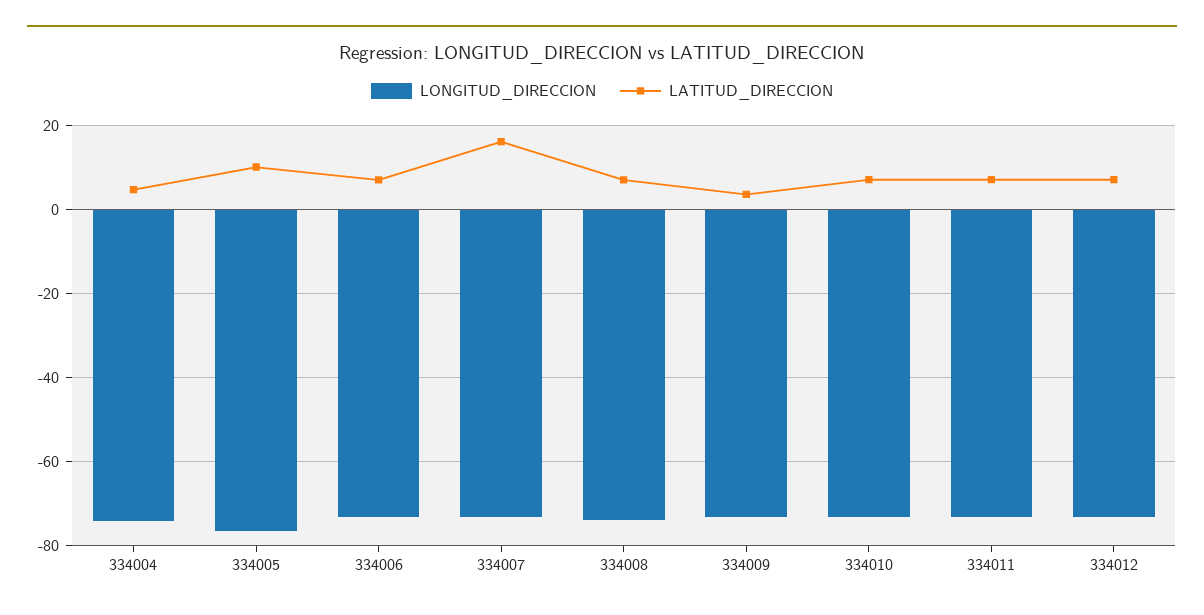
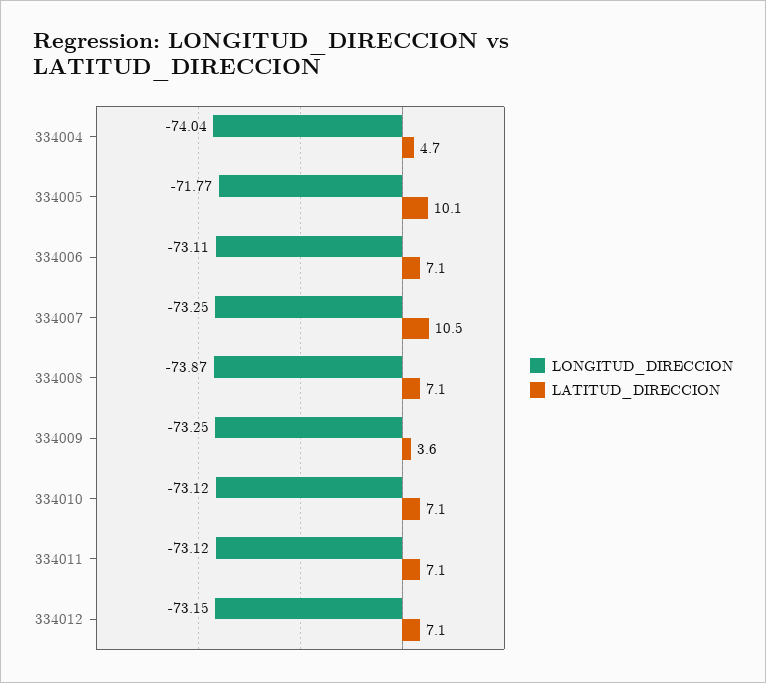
LONGITUD_DIRECCION, 334005: -76 -> -71.77
LATITUD_DIRECCION, 334007: 16 -> 10.5

